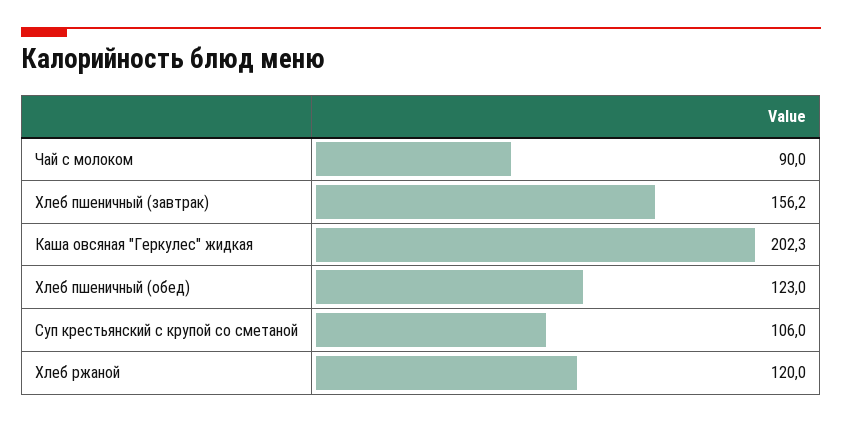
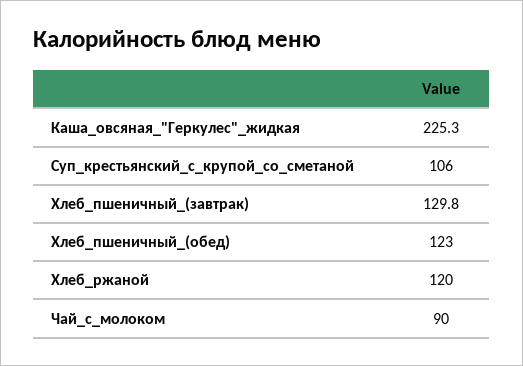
Хлеб пшеничный (завтрак): 156.2 -> 129.8
Каша овсяная "Геркулес" жидкая: 202.3 -> 225.3

